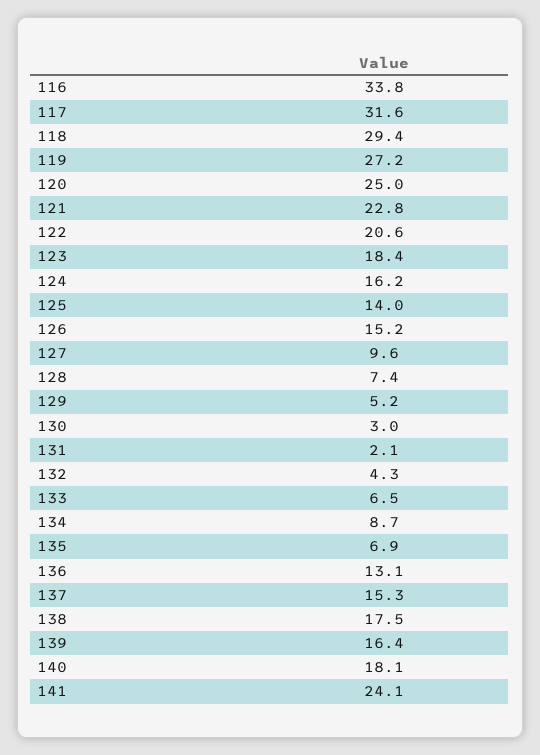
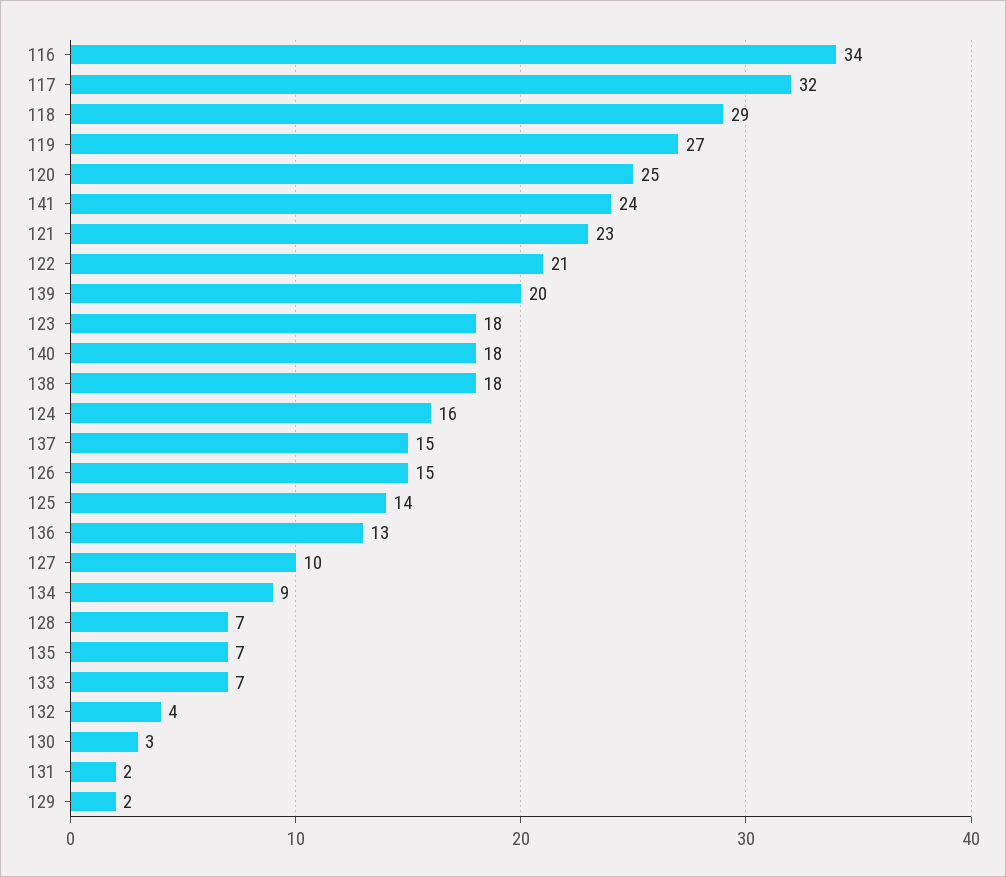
129: 5.2 -> 2
139: 16.4 -> 20

